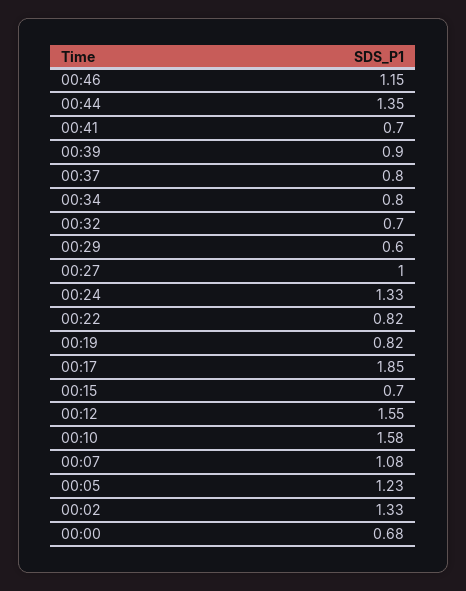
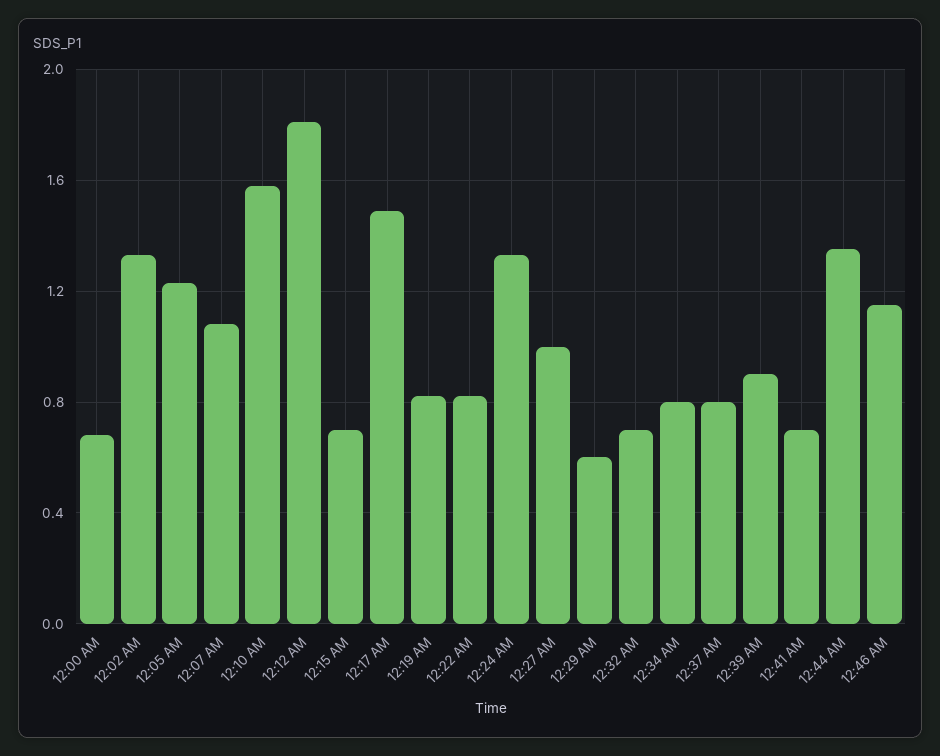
00:17: 1.85 -> 1.5
00:12: 1.55 -> 1.8

